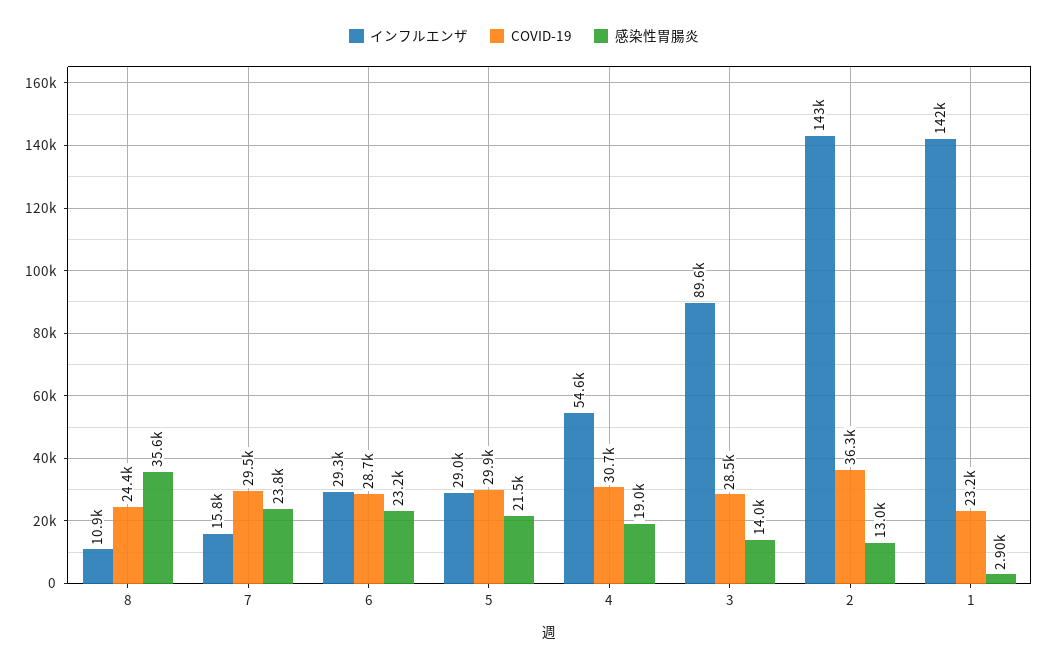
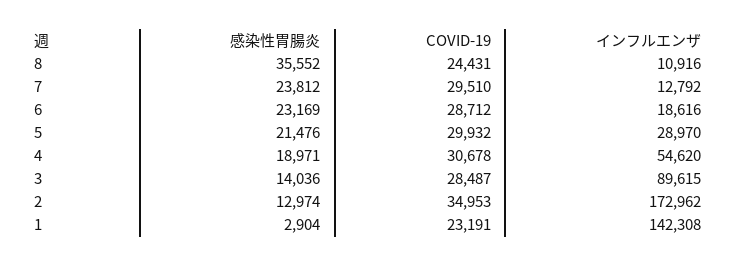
インフルエンザ, 7: 15800 -> 12792
インフルエンザ, 6: 29300 -> 18616
インフルエンザ, 2: 143000 -> 172962
COVID-19, 2: 36300 -> 34953

